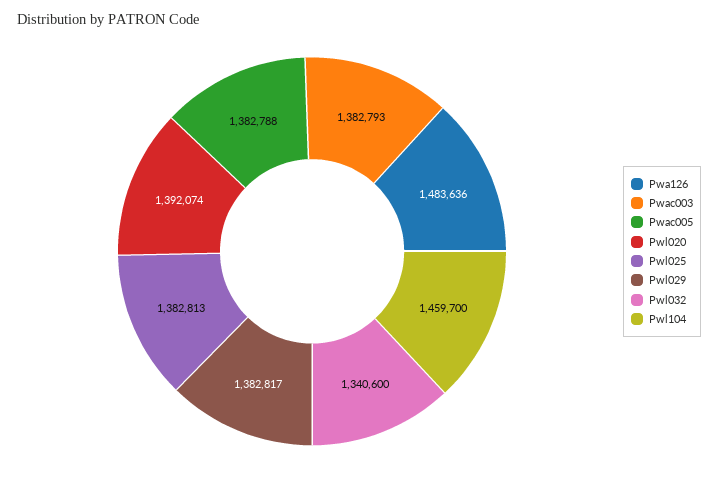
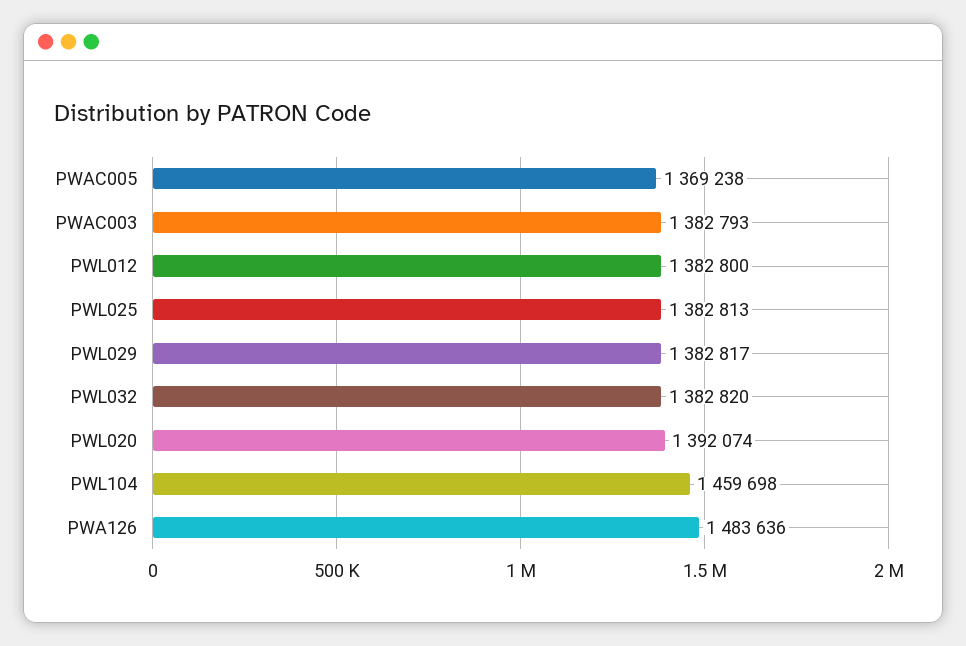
Pwac005: 1382788 -> 1369238
Pwl032: 1340600 -> 1382820
Pwl104: 1459700 -> 1459698
PWL012: none -> 1382800

